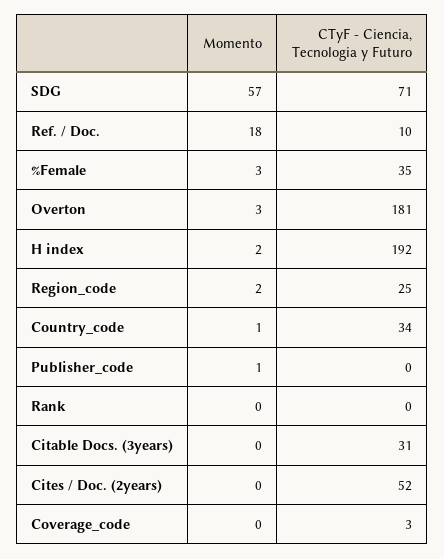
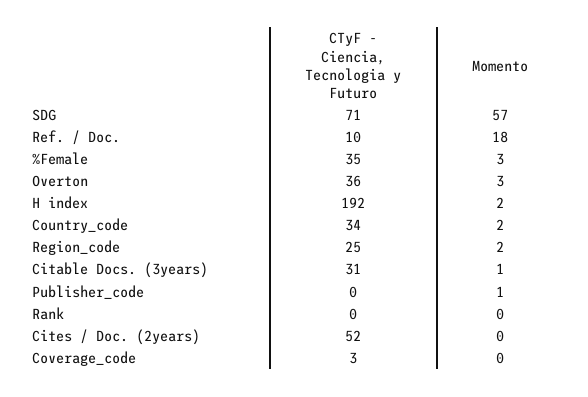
CTyF - Ciencia, Tecnologia y Futuro, Overton: 181 -> 36
Momento, Country_code: 1 -> 2
Momento, Citable Docs. (3years): 0 -> 1

